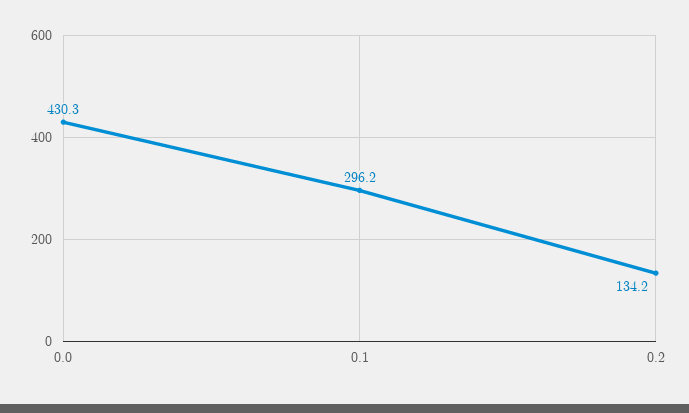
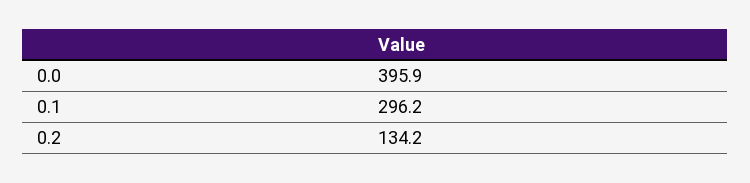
0.0: 430.3 -> 395.9

